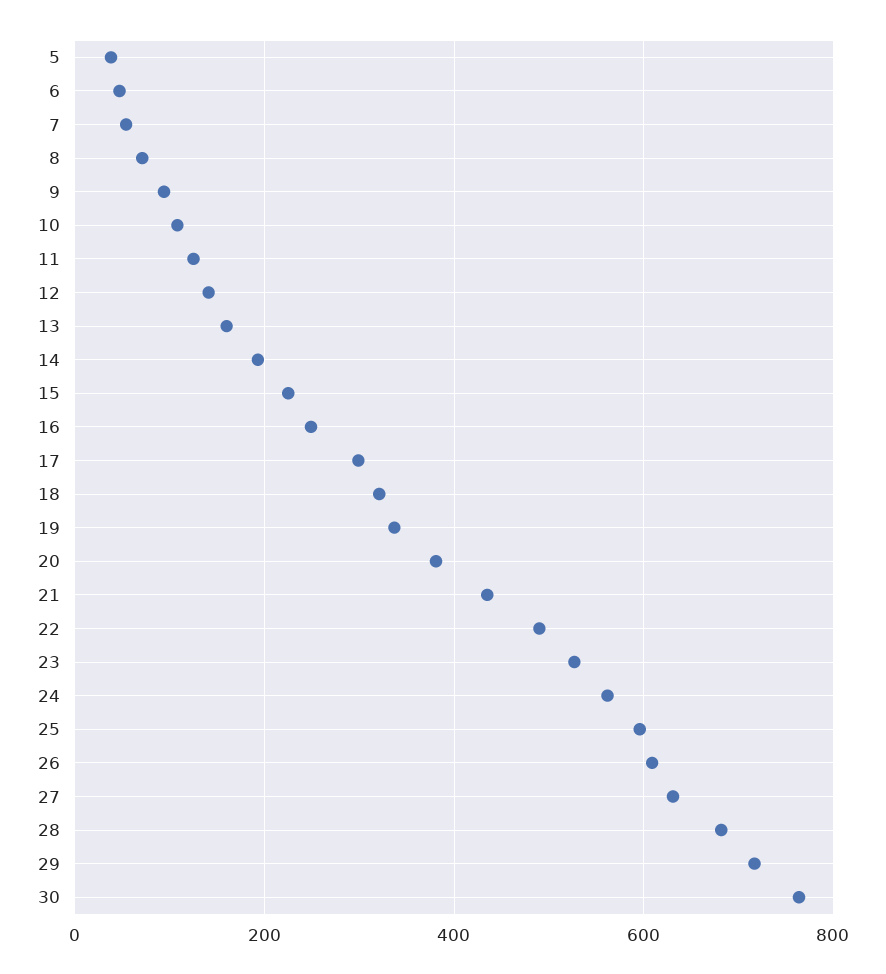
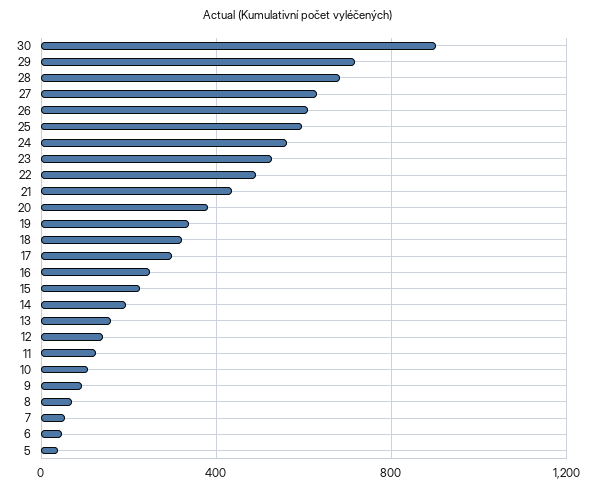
30: 760 -> 900

